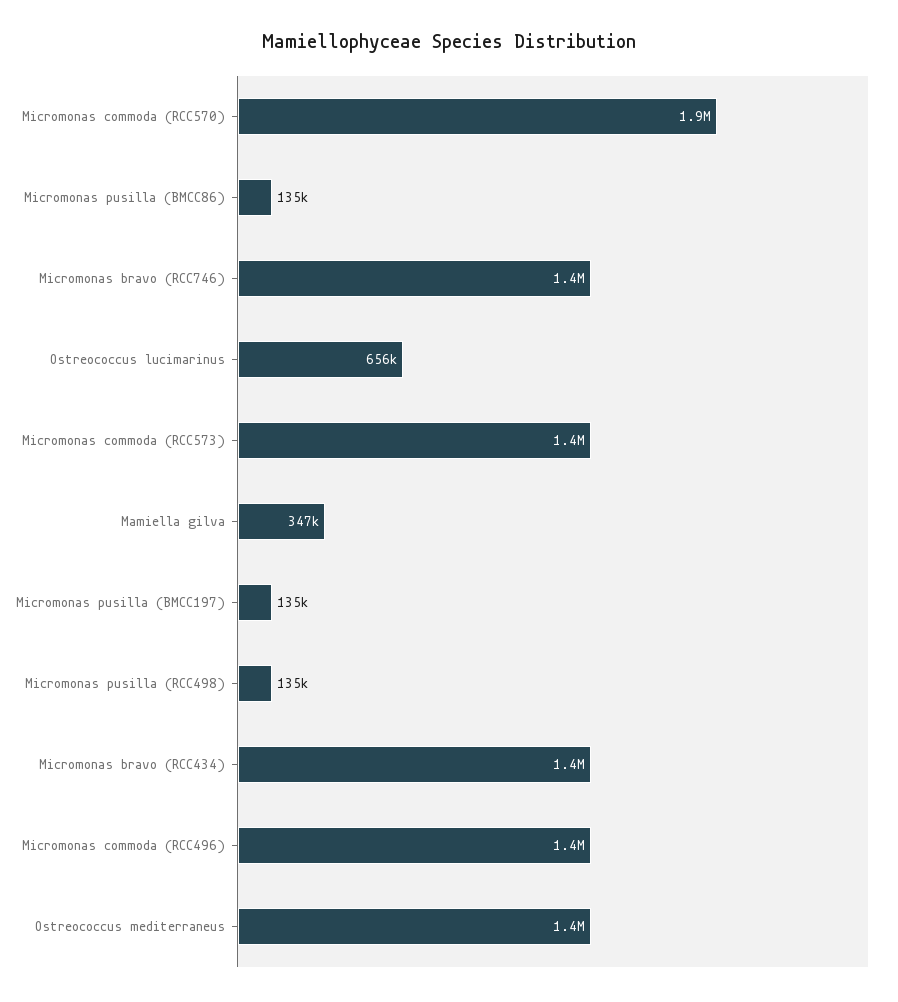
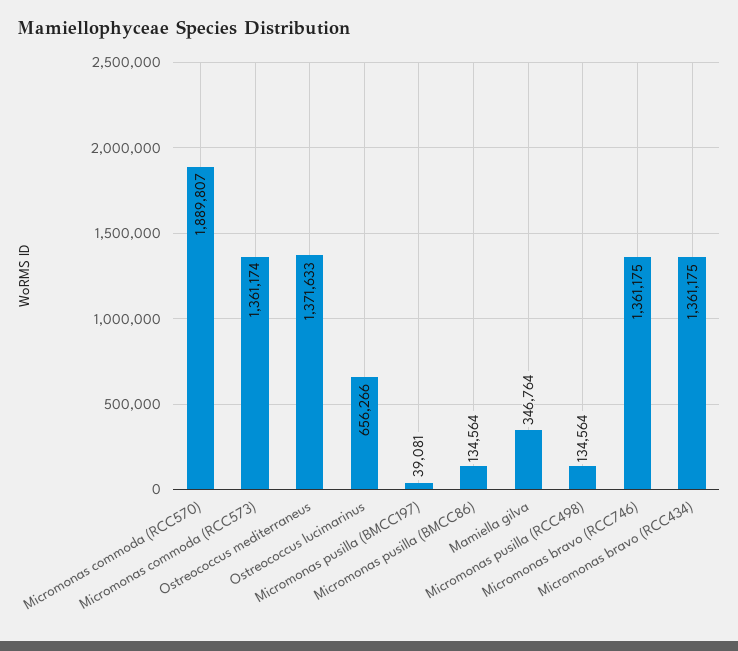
Micromonas pusilla (BMCC197): 135000 -> 39081
Micromonas commoda (RCC496): 1400000 -> none

